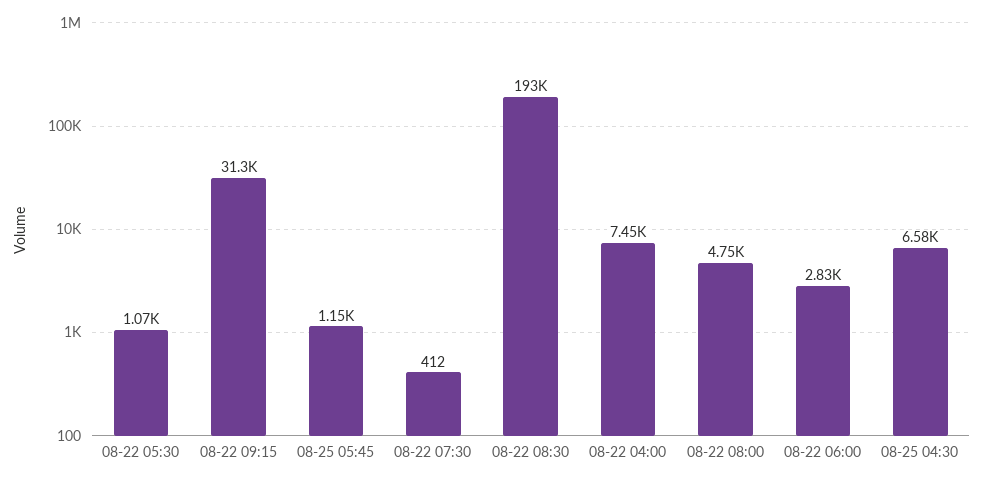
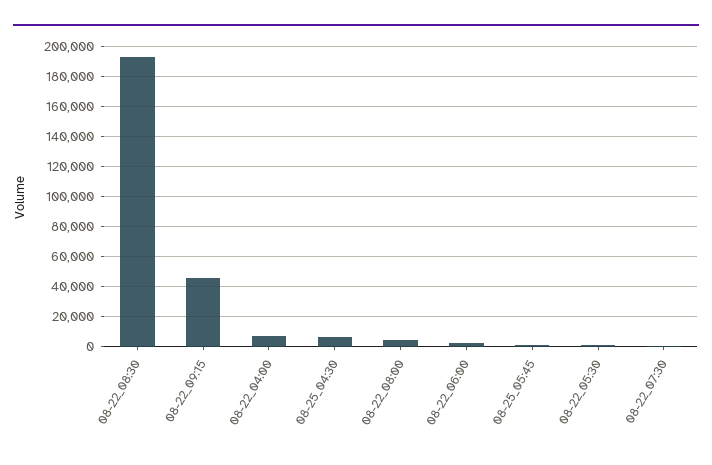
08-22 09:15: 31300 -> 45000

